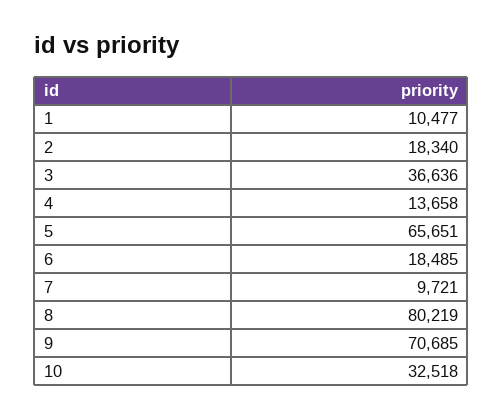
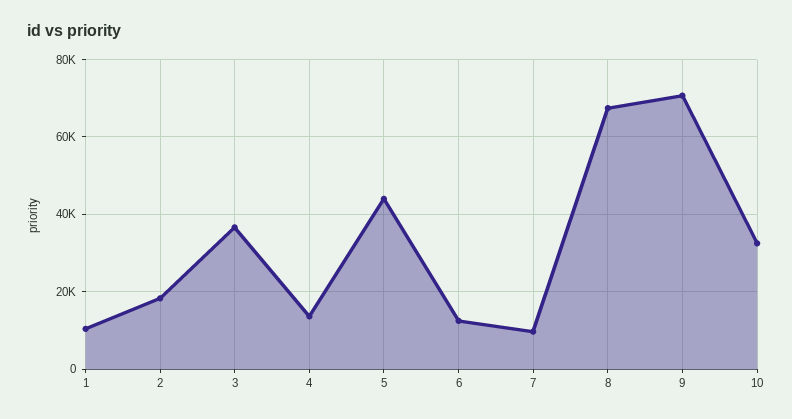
5: 65651 -> 44000
6: 18485 -> 12000
8: 80219 -> 68000

